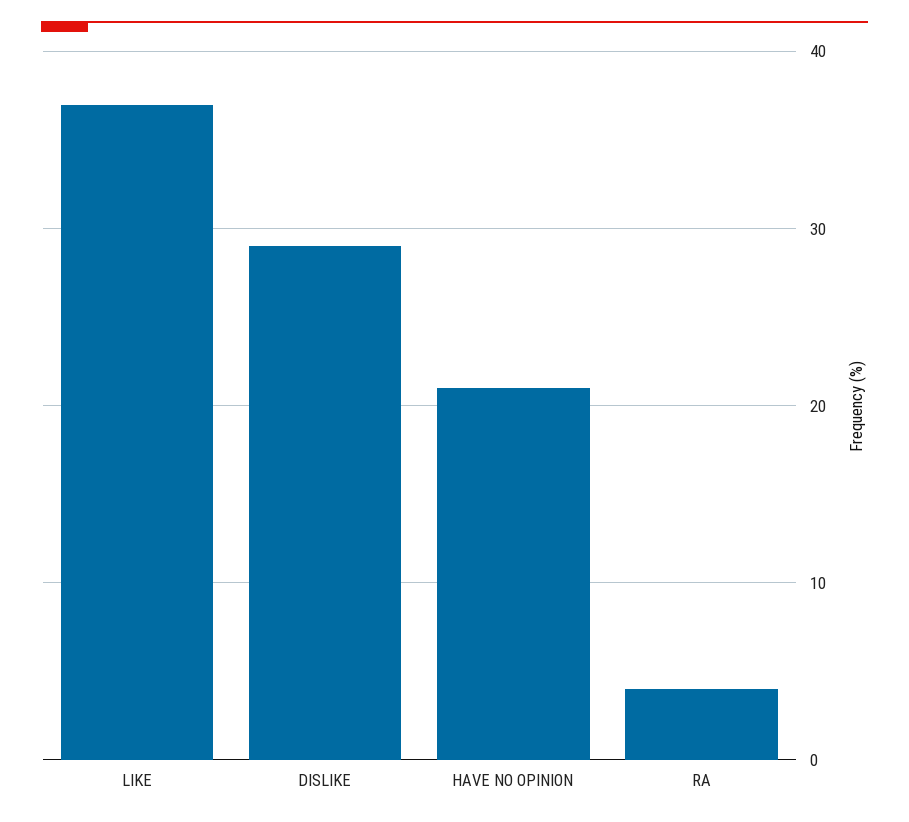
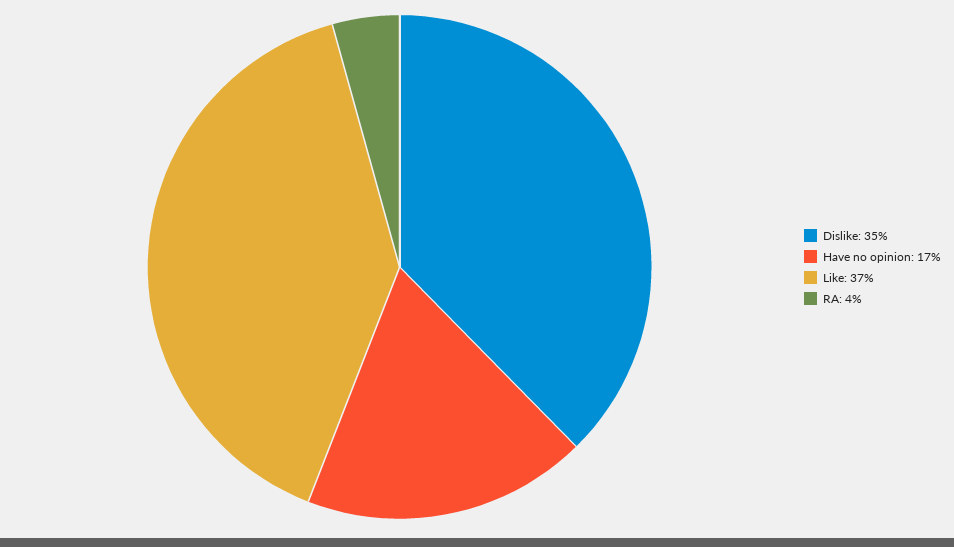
DISLIKE: 29 -> 35
HAVE NO OPINION: 21 -> 17

